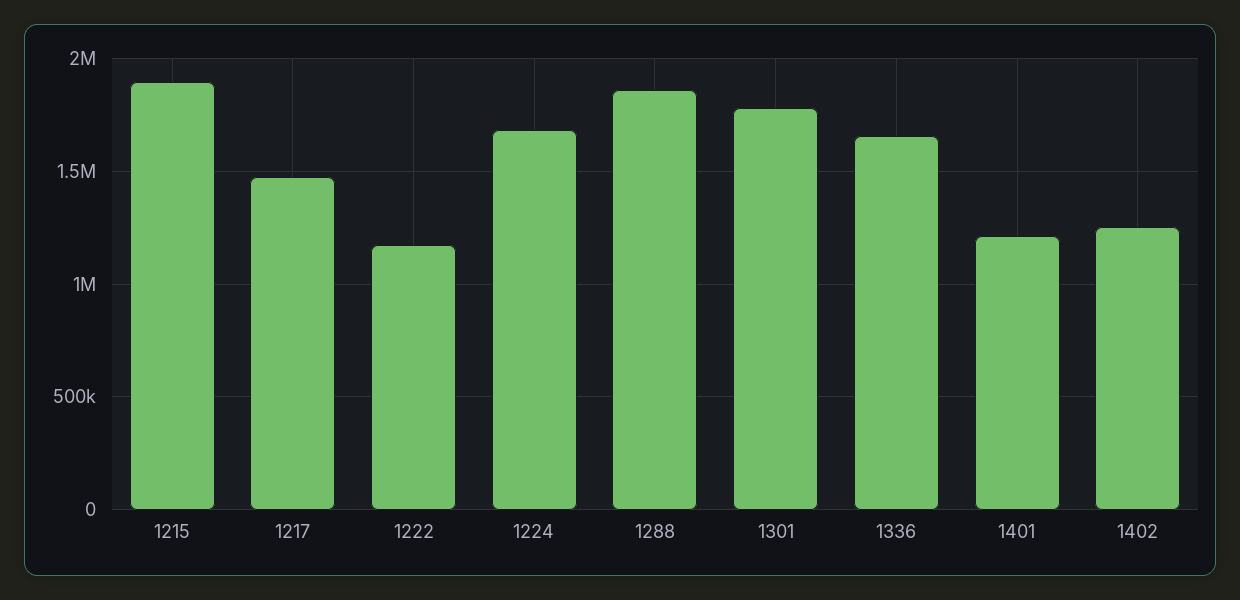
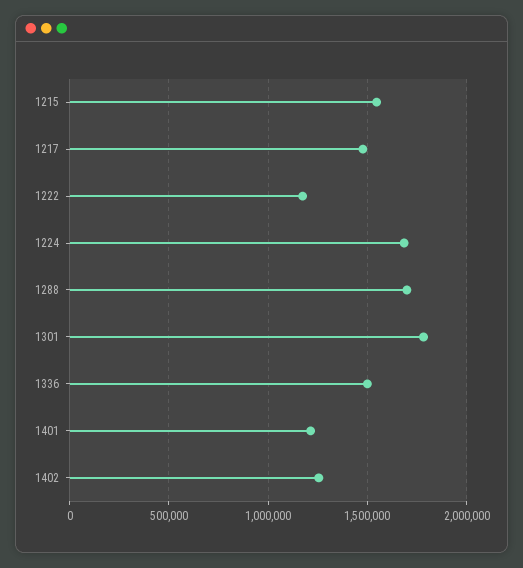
1215: 1900000 -> 1550000
1288: 1850000 -> 1700000
1336: 1650000 -> 1500000

